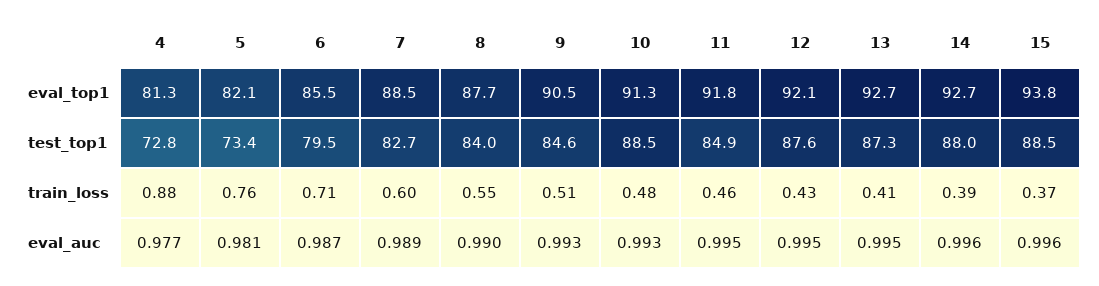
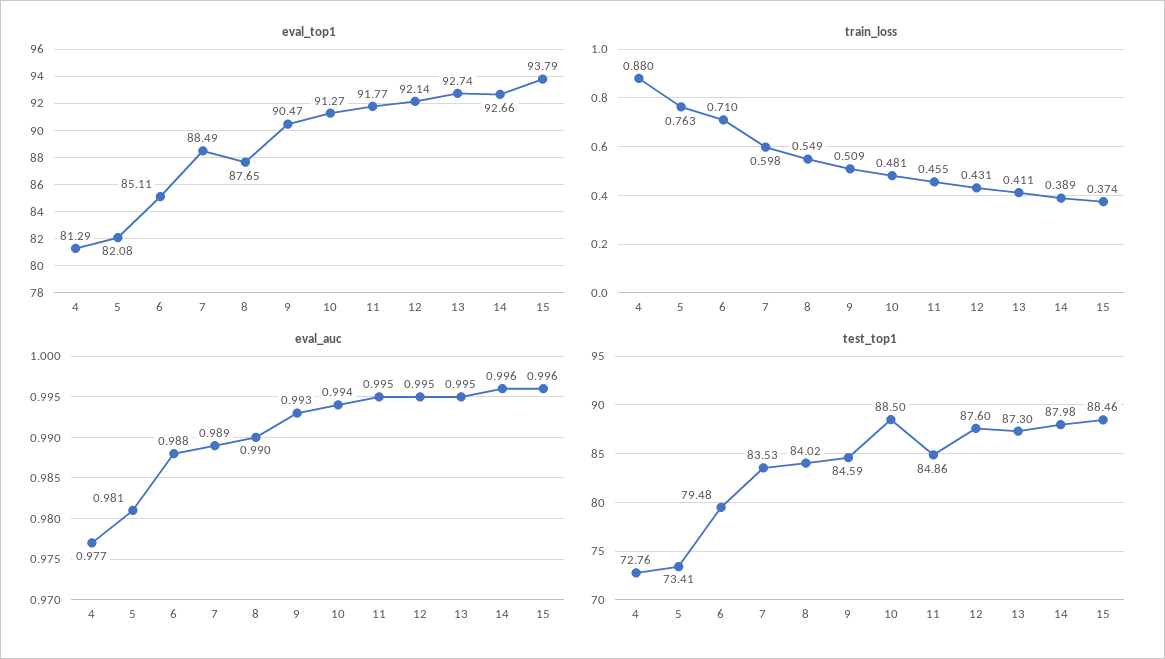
eval_top1, 6: 85.5 -> 85.11
test_top1, 7: 82.7 -> 83.53
eval_auc, 6: 0.987 -> 0.988
eval_auc, 10: 0.993 -> 0.994

